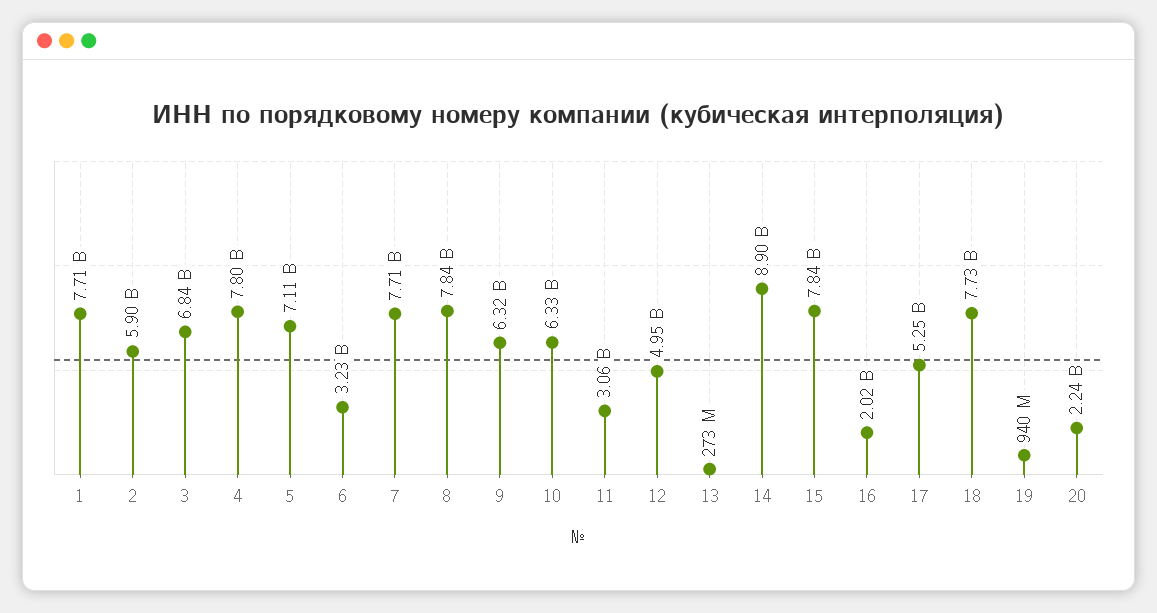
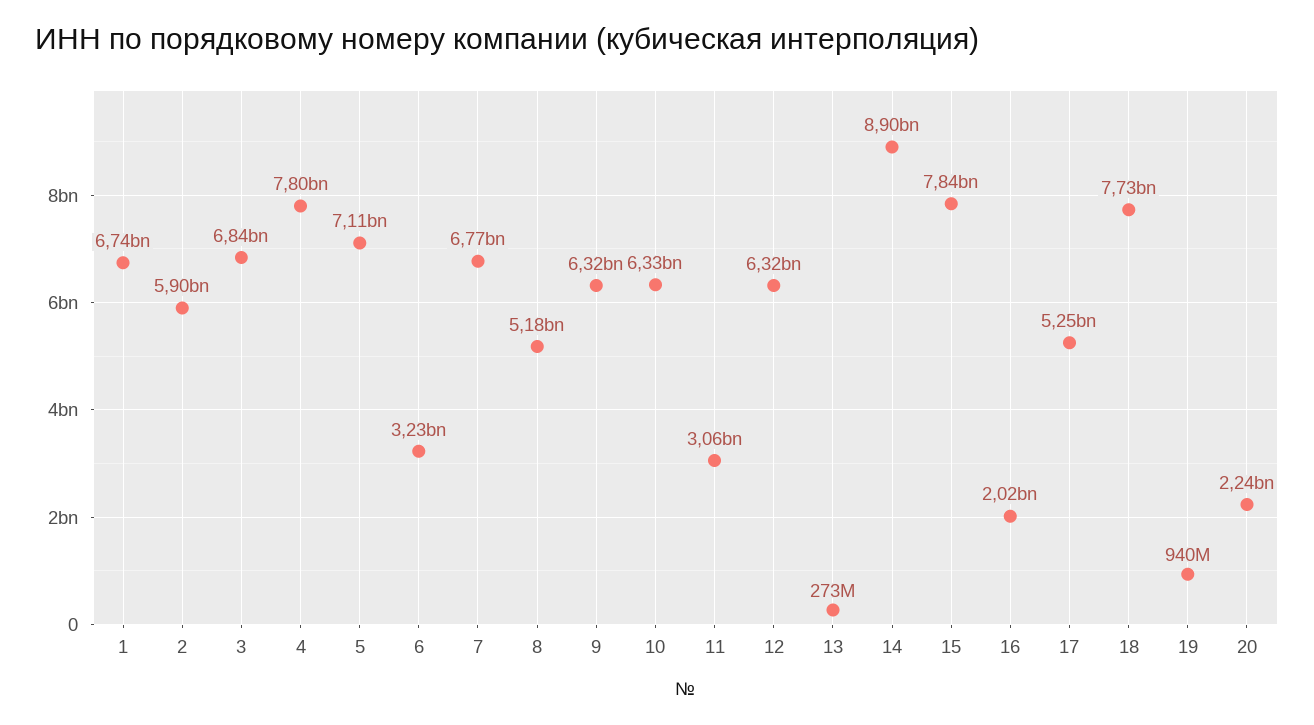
1: 7710000000 -> 6740000000
7: 7710000000 -> 6770000000
8: 7840000000 -> 5180000000
12: 4950000000 -> 6320000000

